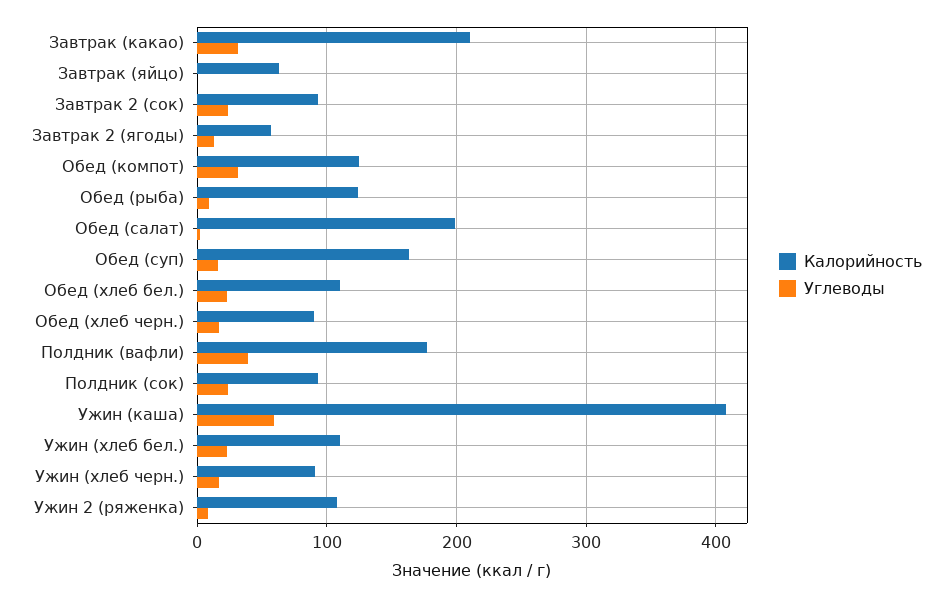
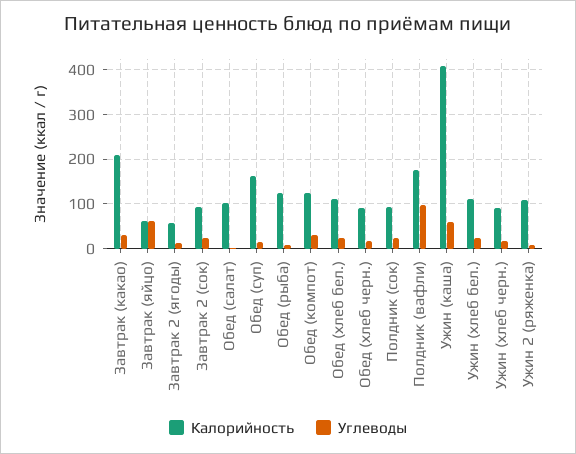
Углеводы, Завтрак (яйцо): 0 -> 60
Калорийность, Обед (салат): 200 -> 100
Углеводы, Полдник (вафли): 40 -> 100

